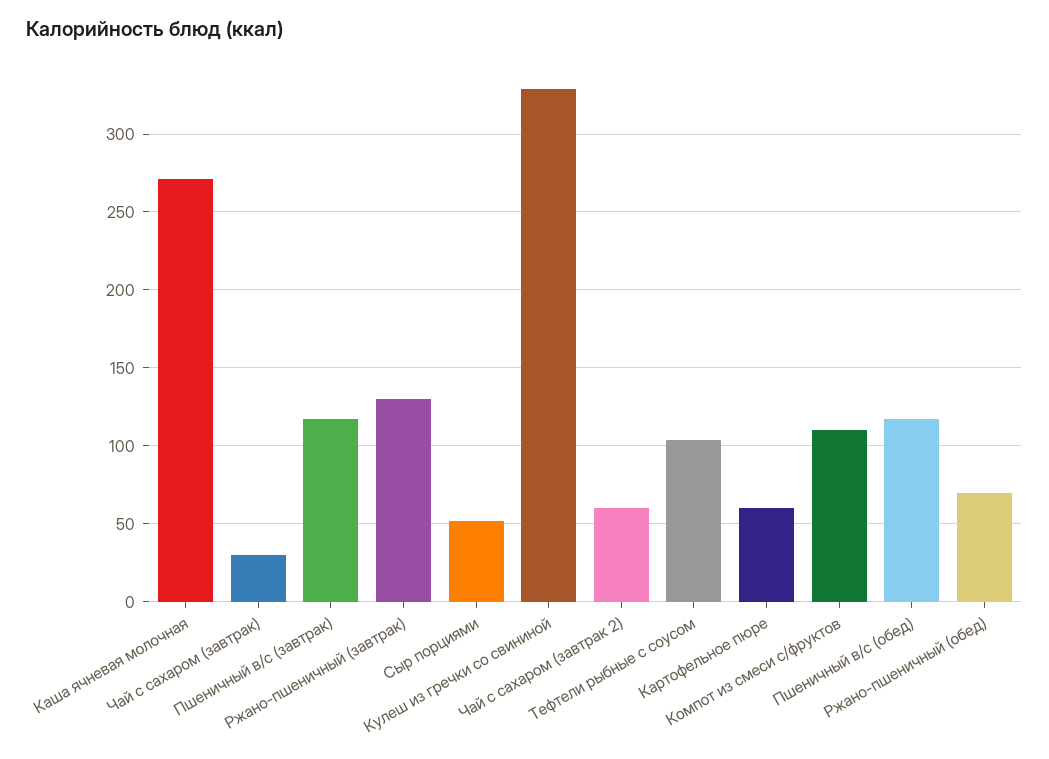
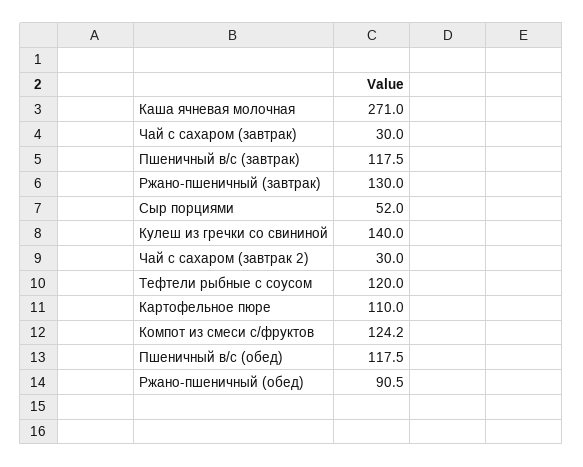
Кулеш из гречки со свининой: 330 -> 140
Чай с сахаром (завтрак 2): 60 -> 30
Тефтели рыбные с соусом: 105 -> 120
Картофельное пюре: 60 -> 110
Компот из смеси с/фруктов: 110 -> 124.2
Ржано-пшеничный (обед): 70 -> 90.5

